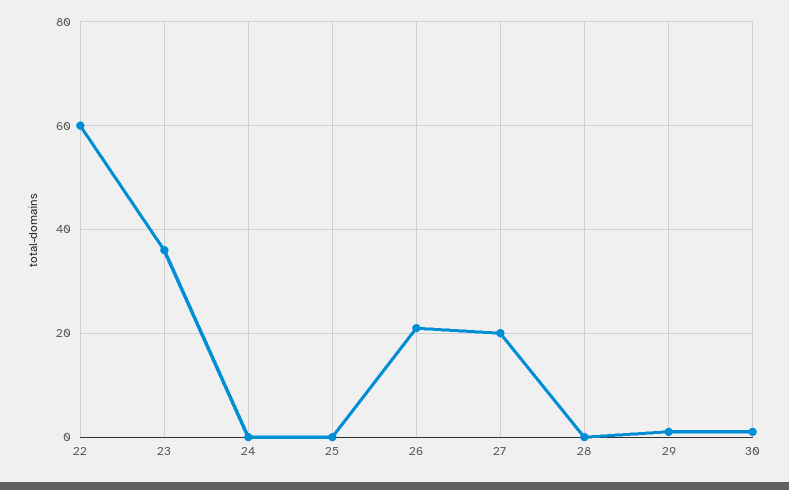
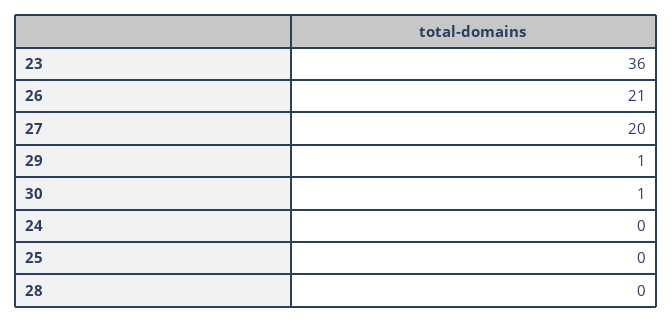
22: 60 -> none

